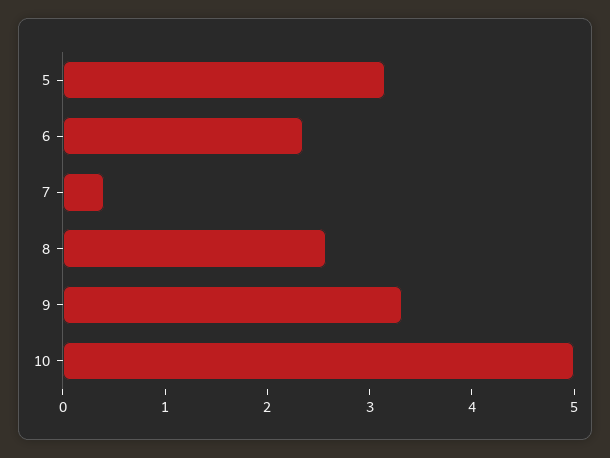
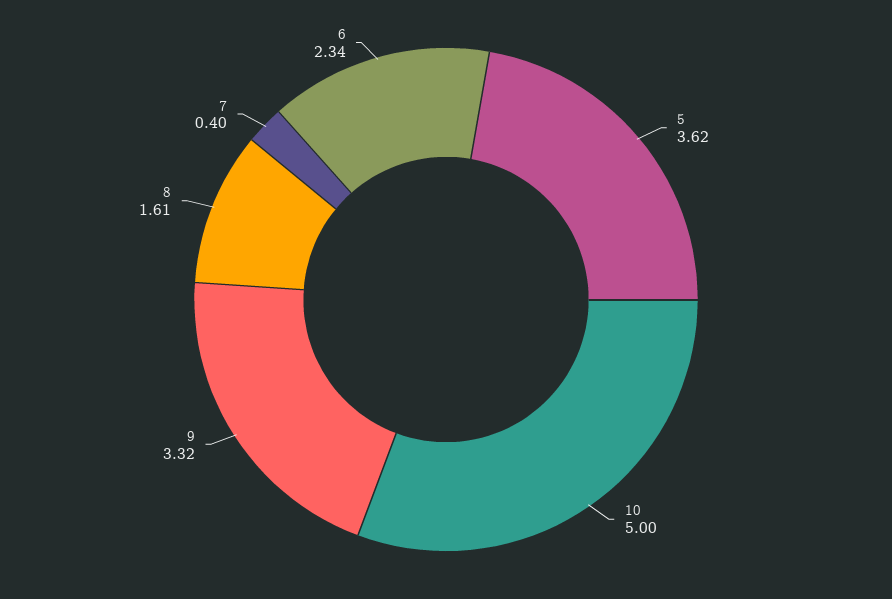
5: 3.2 -> 3.62
8: 2.6 -> 1.61

